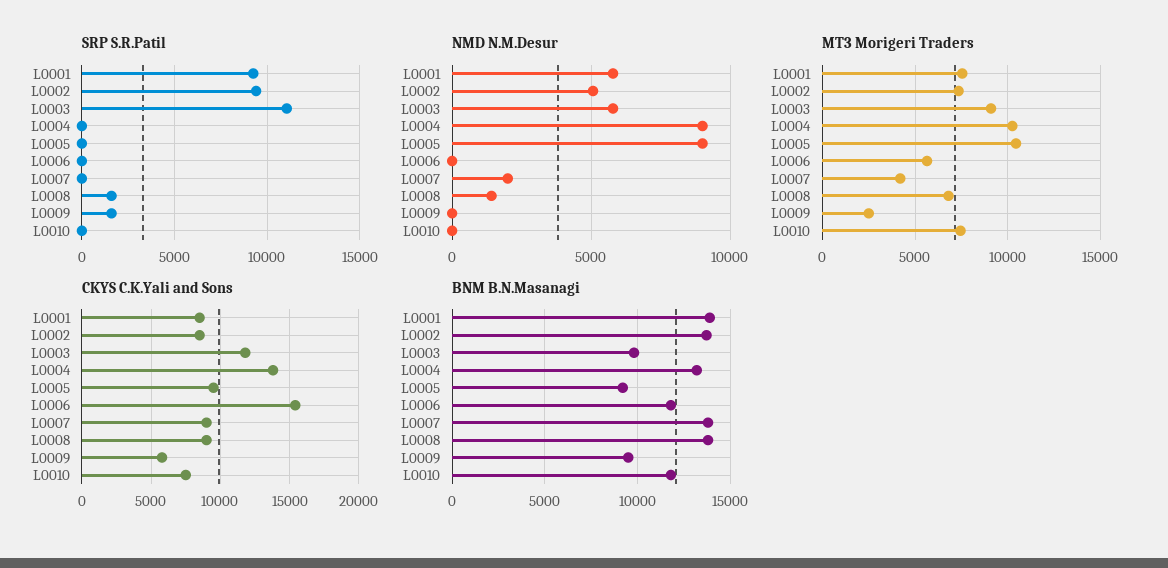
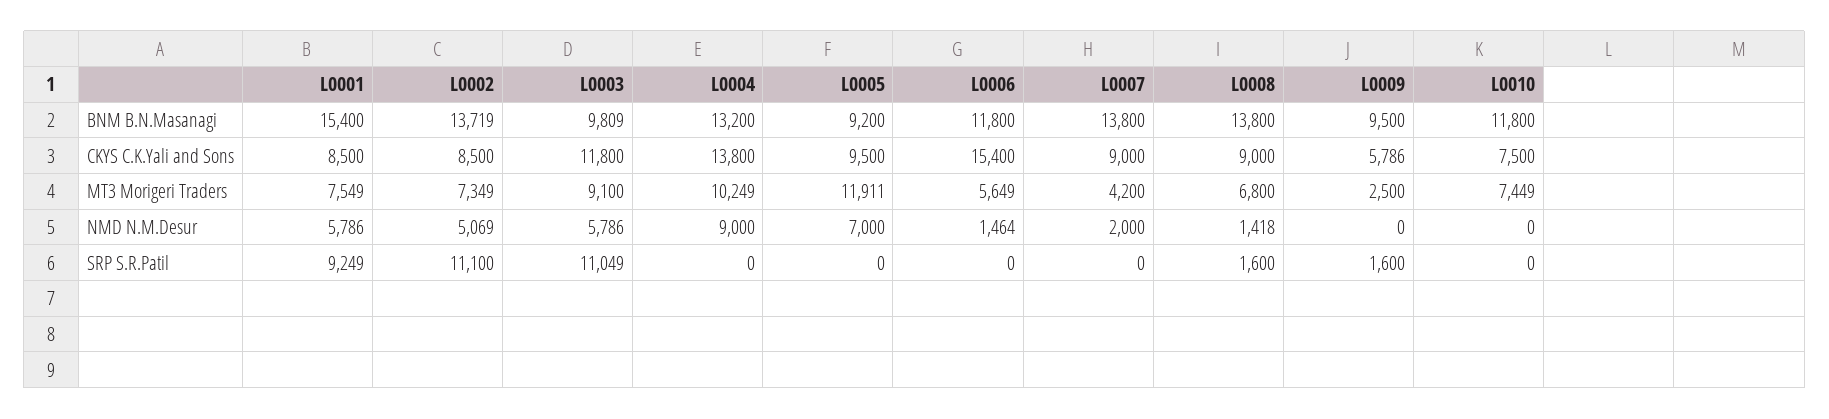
SRP S.R.Patil, L0002: 9500 -> 11100
NMD N.M.Desur, L0005: 9000 -> 7000
NMD N.M.Desur, L0006: 0 -> 1464
MT3 Morigeri Traders, L0005: 10500 -> 11911
BNM B.N.Masanagi, L0001: 14000 -> 15400

